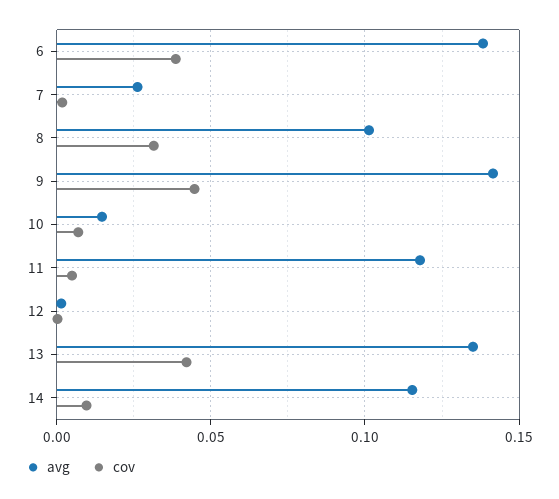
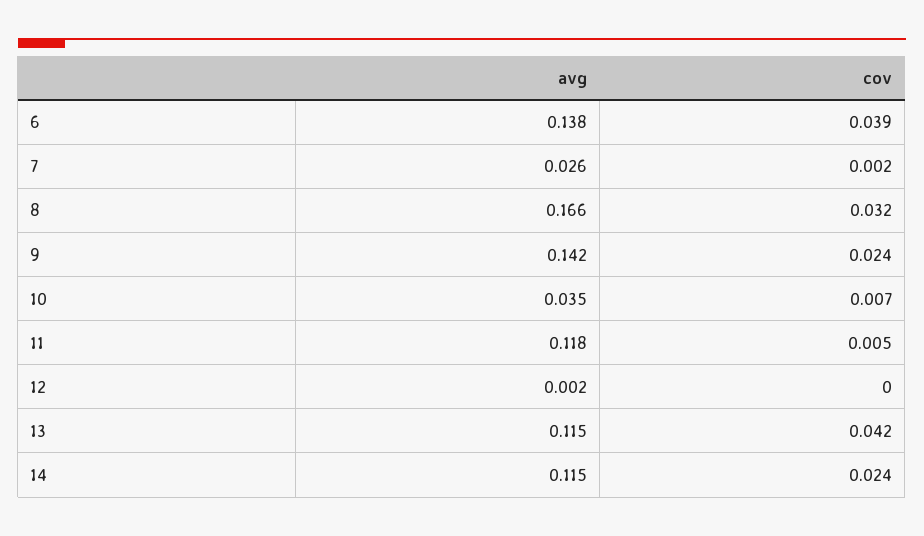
avg, 8: 0.1 -> 0.166
cov, 9: 0.045 -> 0.024
avg, 10: 0.015 -> 0.035
avg, 13: 0.135 -> 0.115
cov, 14: 0.01 -> 0.024

